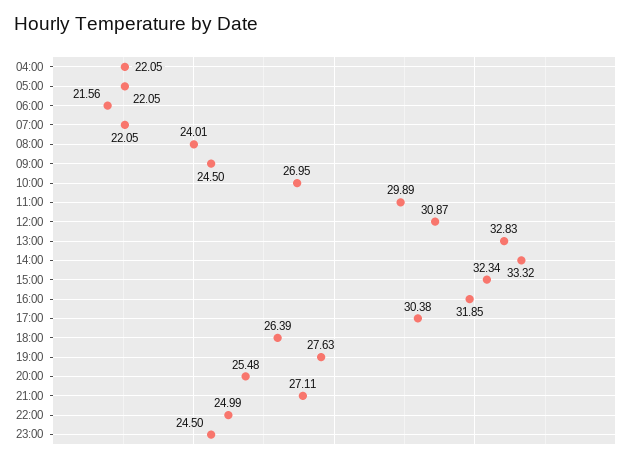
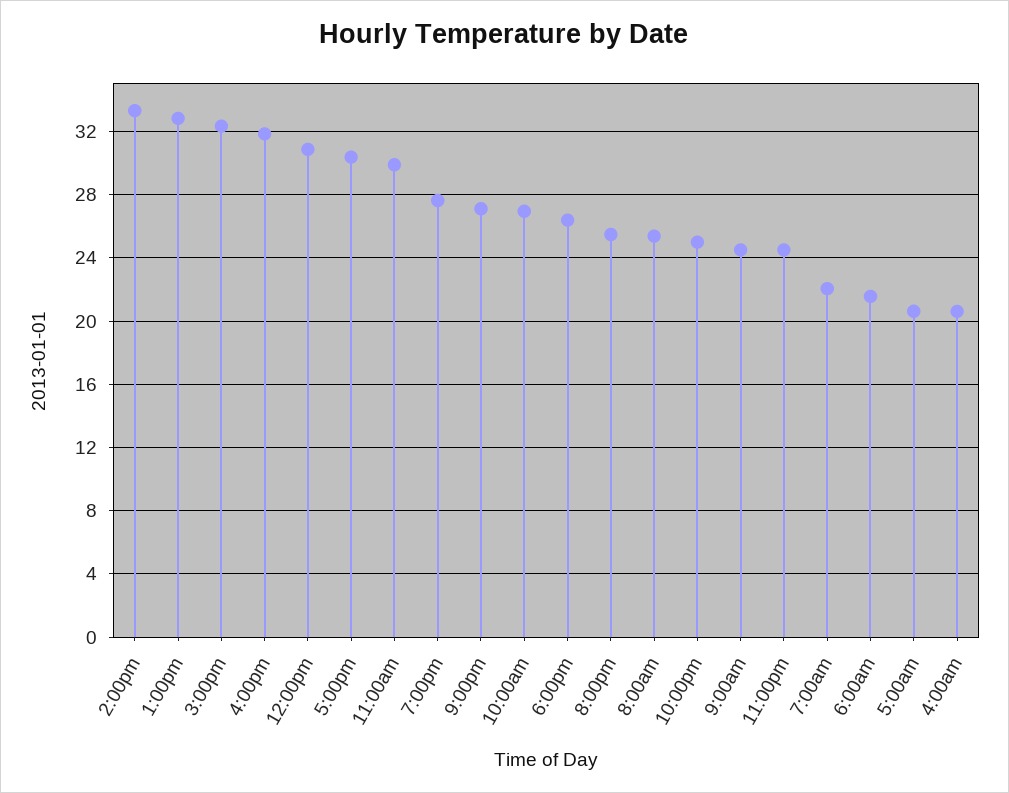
04:00: 22.05 -> 20.5
05:00: 22.05 -> 20.5
08:00: 24.01 -> 25.5

